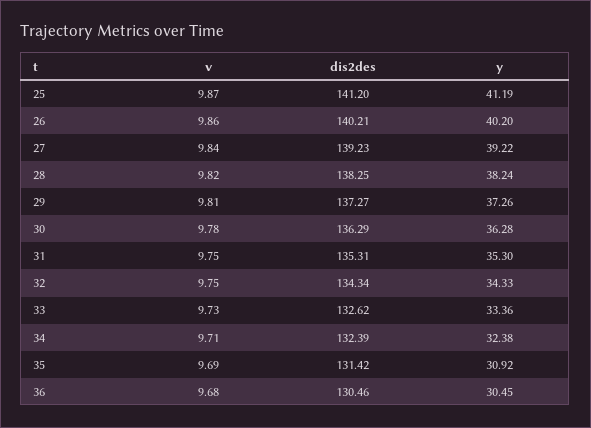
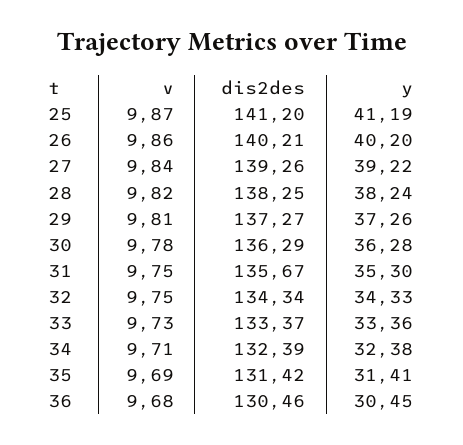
dis2des, 27: 139.23 -> 139.26
dis2des, 31: 135.31 -> 135.67
dis2des, 33: 132.62 -> 133.37
y, 35: 30.92 -> 31.41

